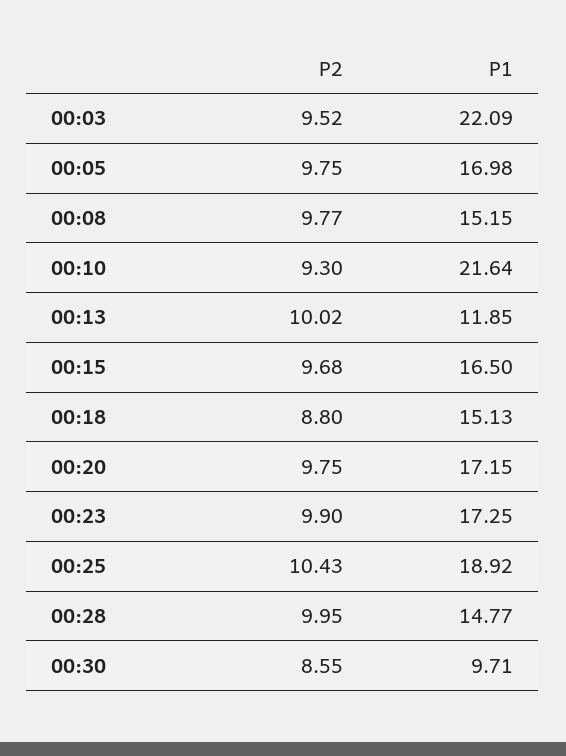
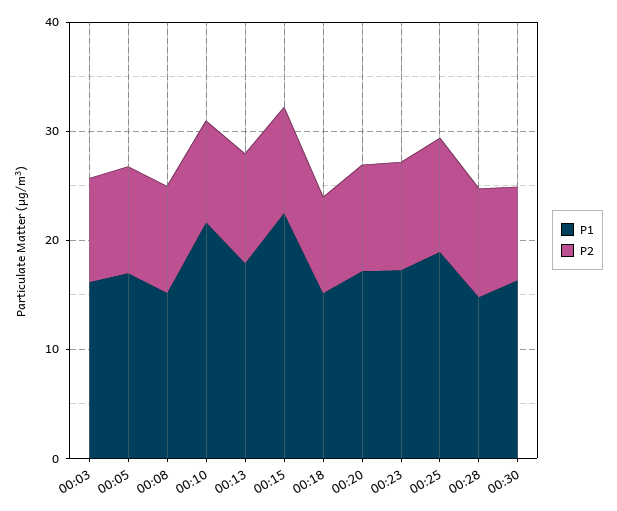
P1, 00:03: 22.09 -> 16
P1, 00:13: 11.85 -> 18
P1, 00:15: 16.5 -> 22
P1, 00:30: 9.71 -> 16

